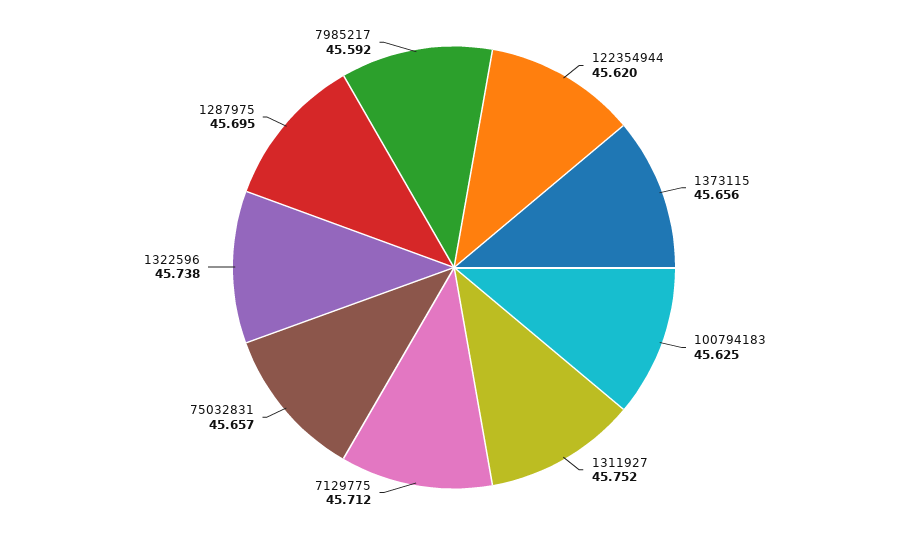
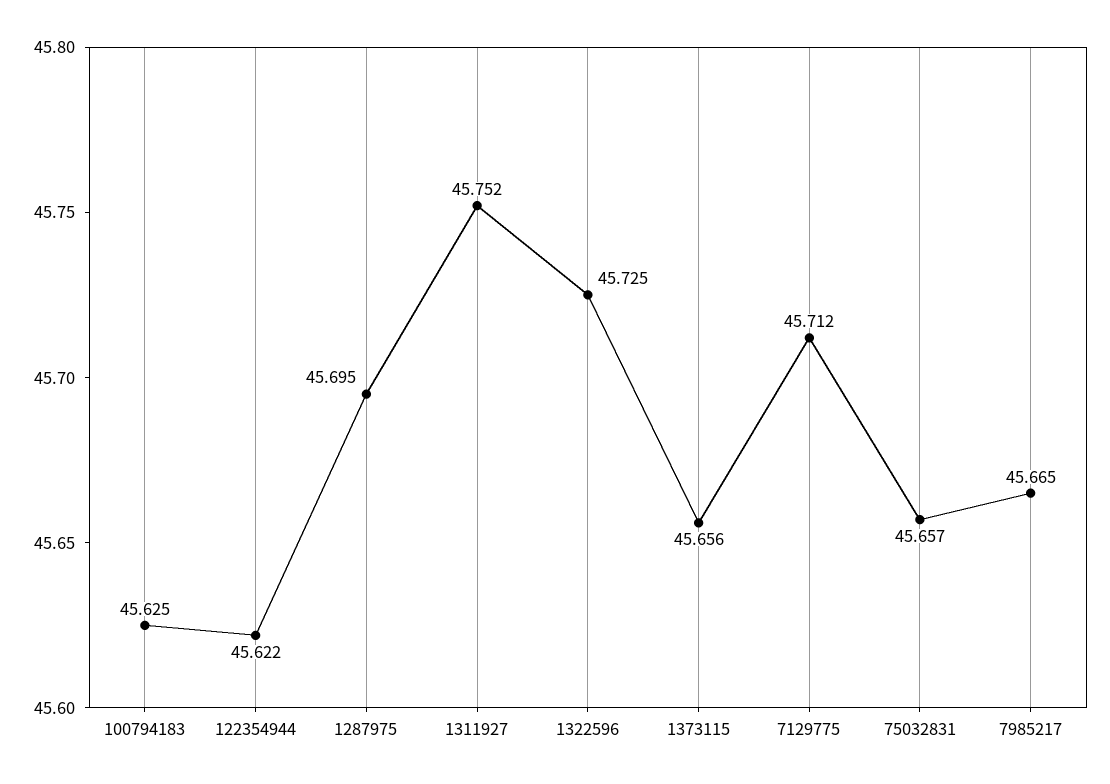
122354944: 45.62 -> 45.622
1322596: 45.738 -> 45.725
7985217: 45.592 -> 45.665

